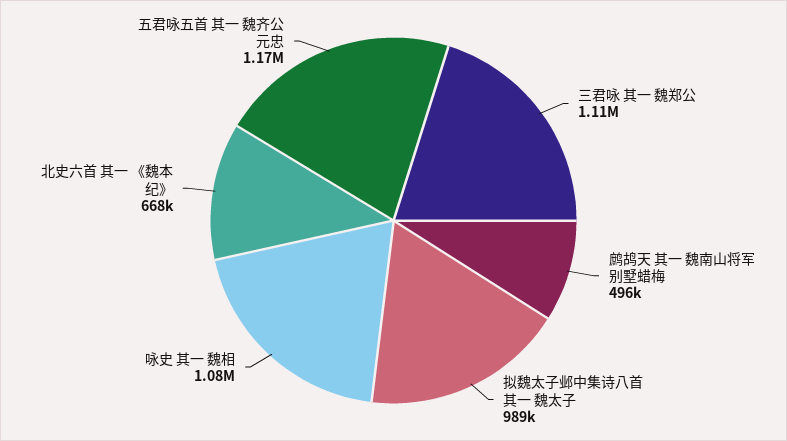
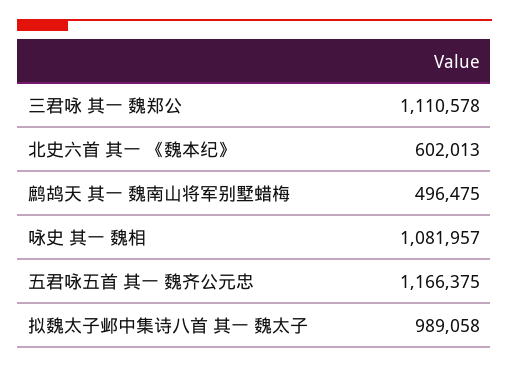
北史六首 其一 《魏本纪》: 668000 -> 602013

